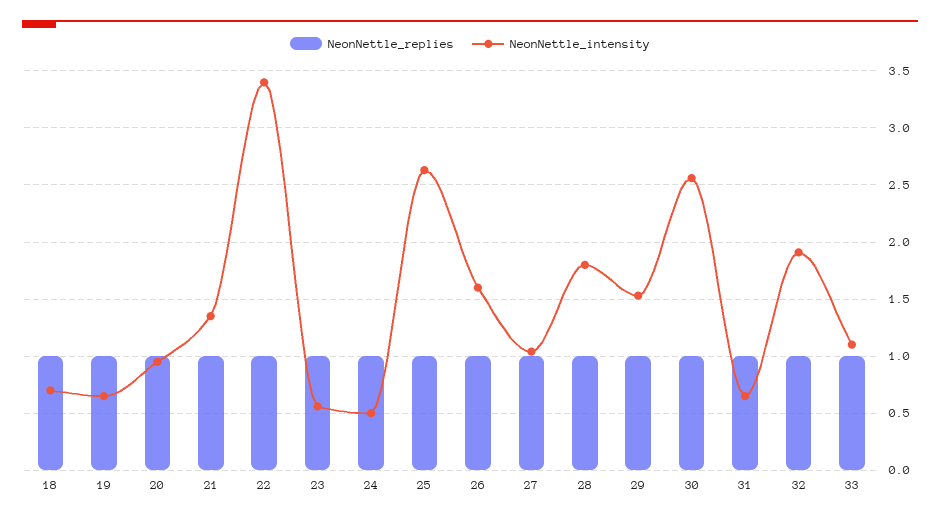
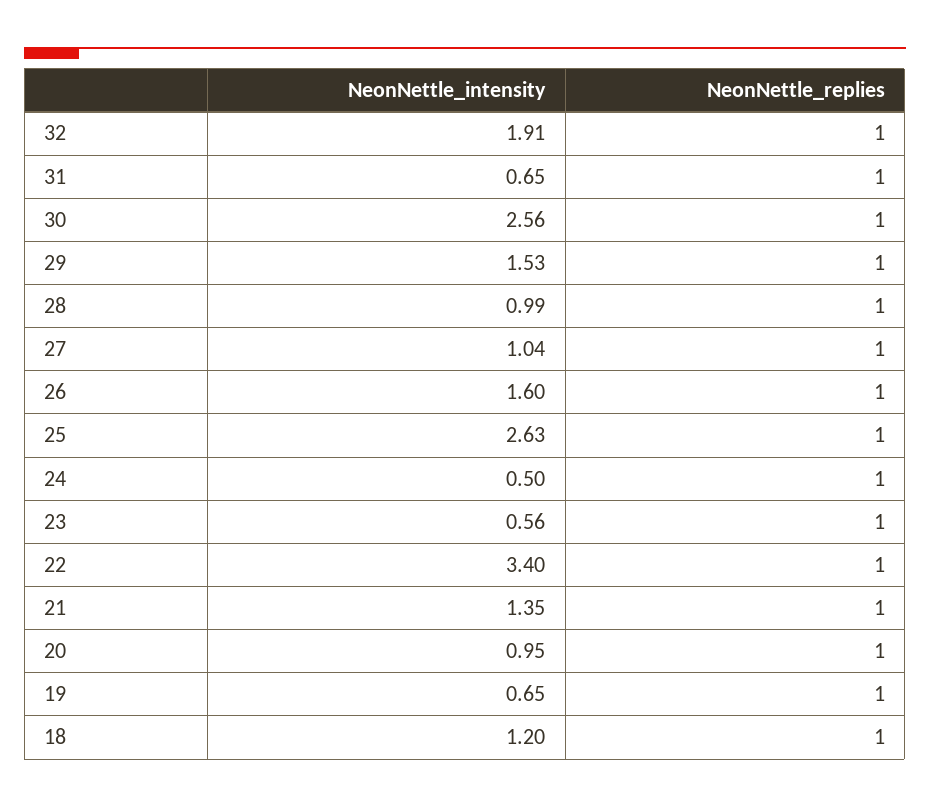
NeonNettle_intensity, 18: 0.7 -> 1.2
NeonNettle_intensity, 28: 1.8 -> 0.99
NeonNettle_replies, 33: 1 -> none
NeonNettle_intensity, 33: 1.1 -> none

